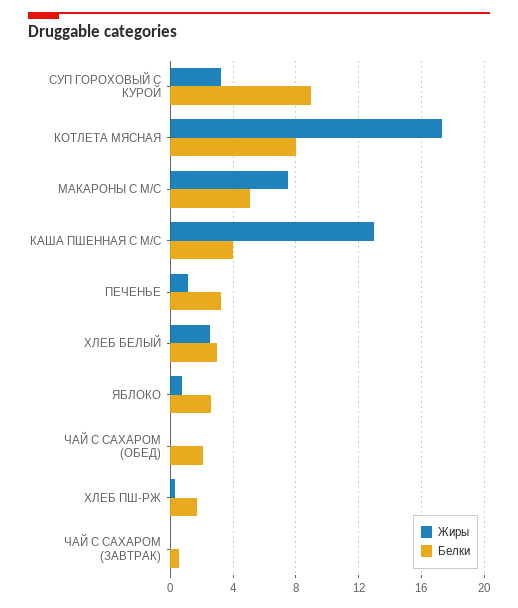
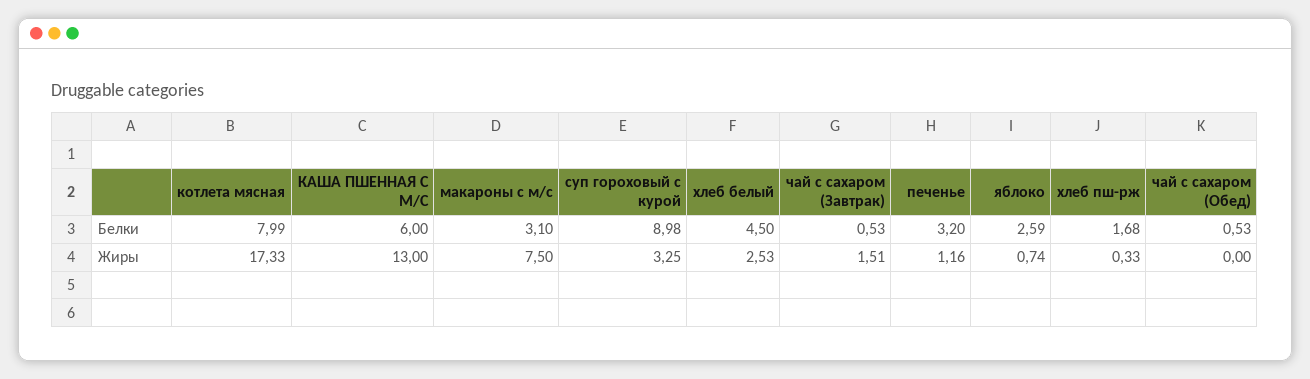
Белки, МАКАРОНЫ С М/С: 5 -> 3.1
Белки, КАША ПШЕННАЯ С М/С: 4 -> 6
Белки, ХЛЕБ БЕЛЫЙ: 3 -> 4.5
Белки, ЧАЙ С САХАРОМ (ОБЕД): 2 -> 0.53
Жиры, ЧАЙ С САХАРОМ (ЗАВТРАК): 0 -> 1.51

